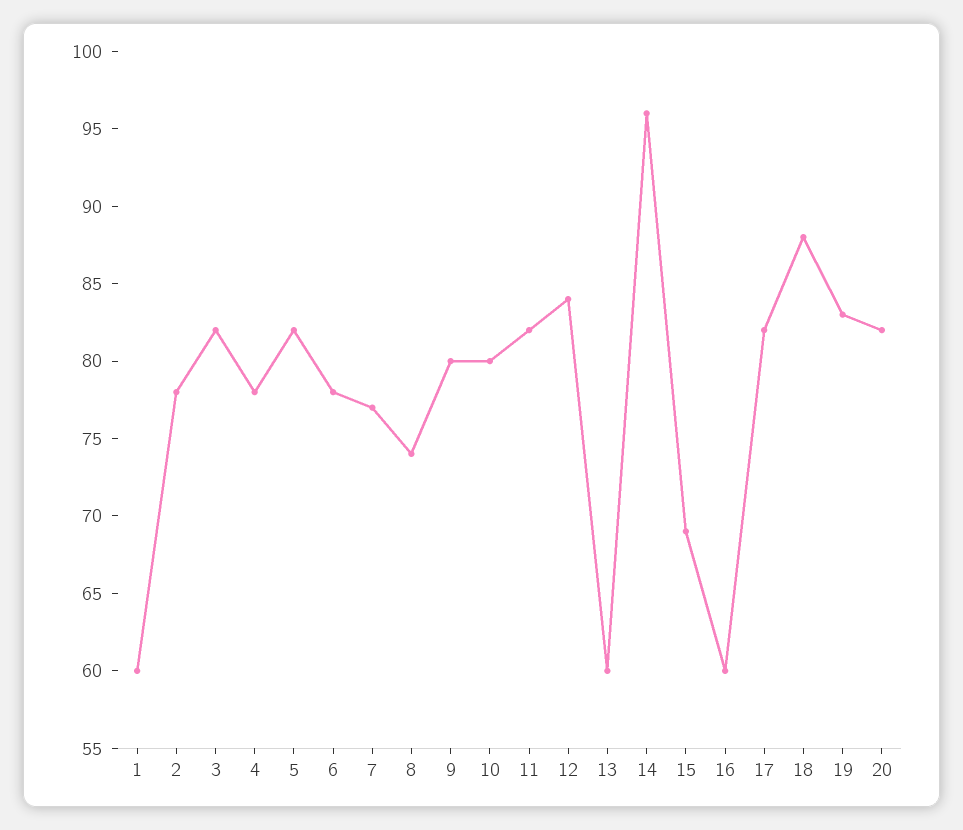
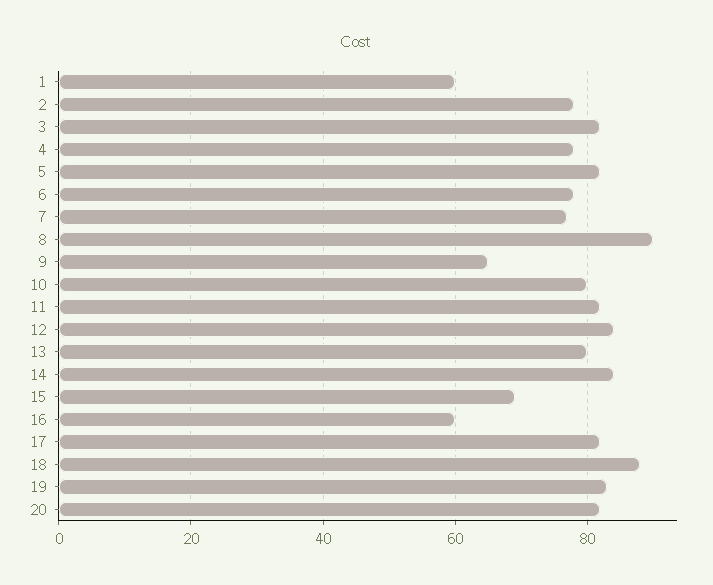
8: 74 -> 90
9: 80 -> 65
13: 60 -> 80
14: 96 -> 85

